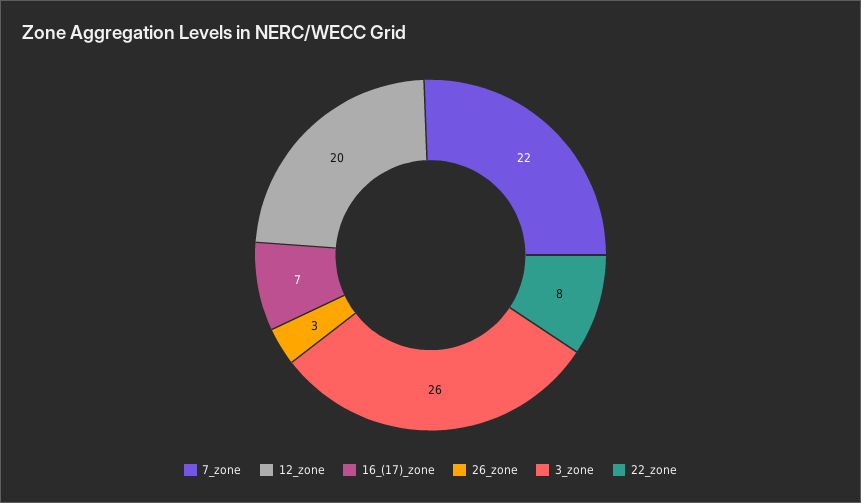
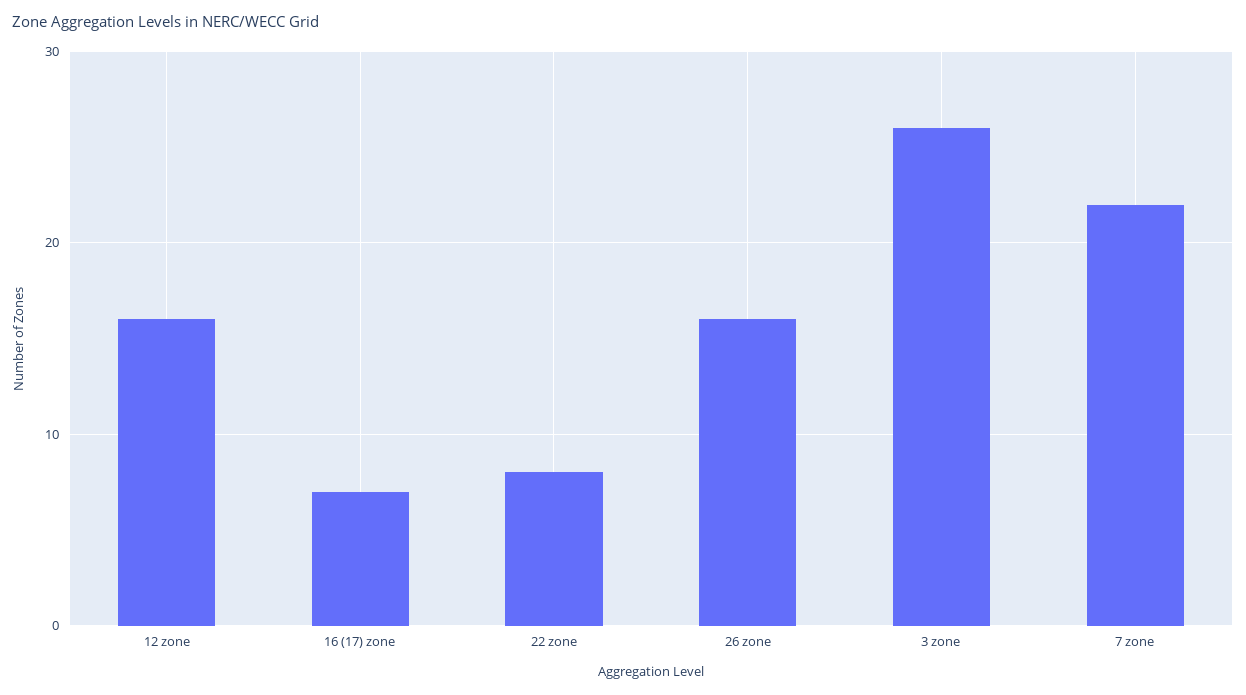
12_zone: 20 -> 16
26_zone: 3 -> 16

